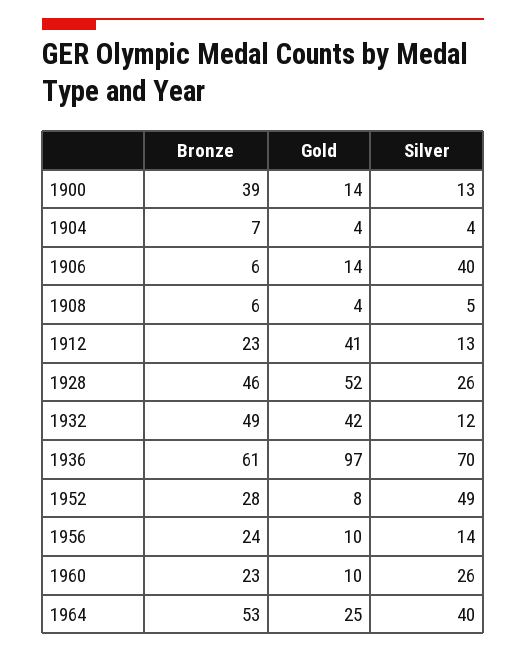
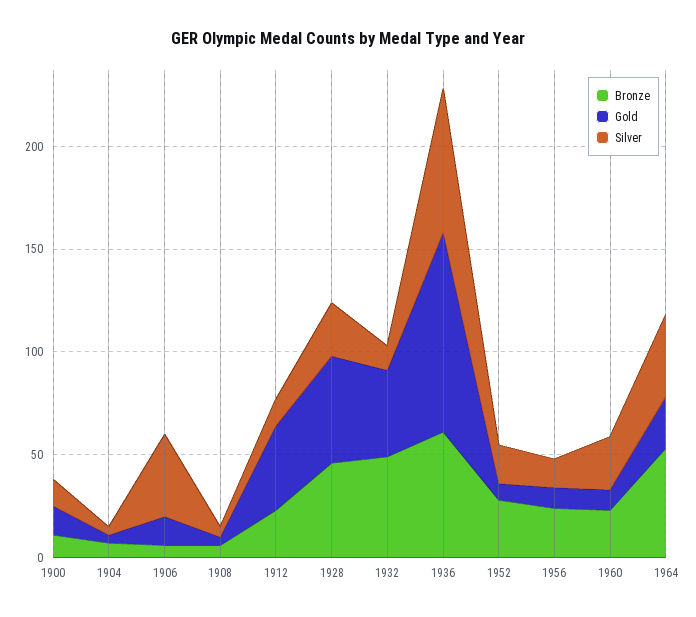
Bronze, 1900: 39 -> 10
Silver, 1952: 49 -> 20

